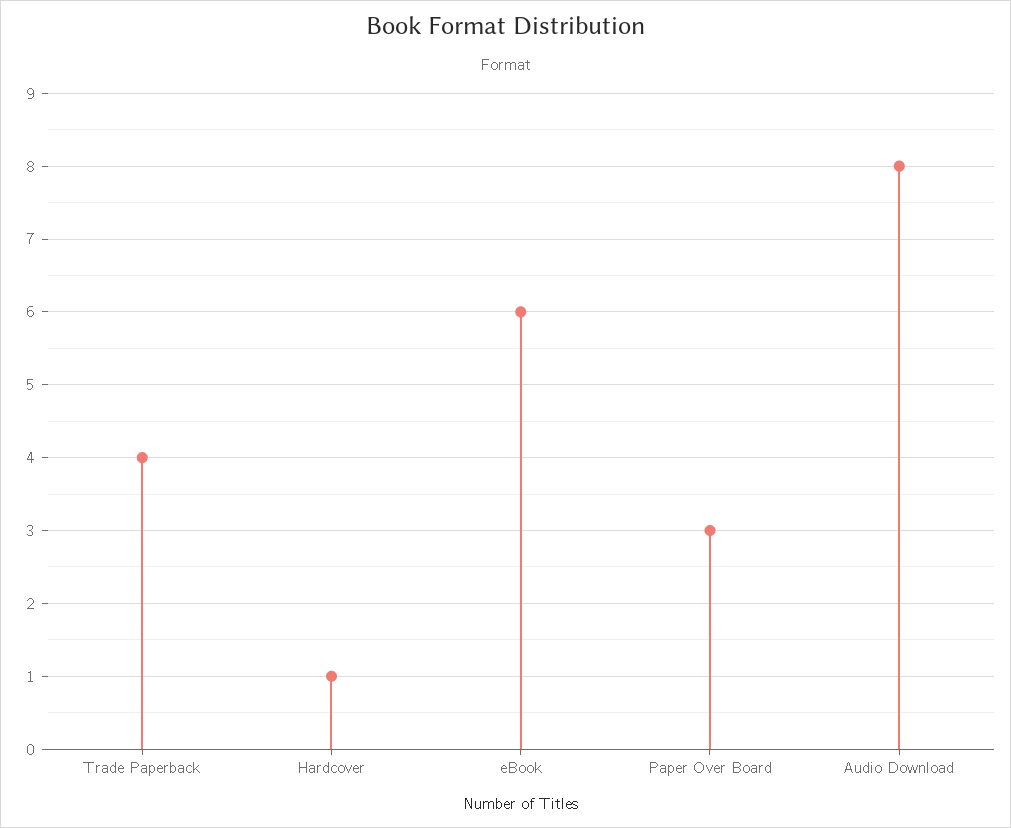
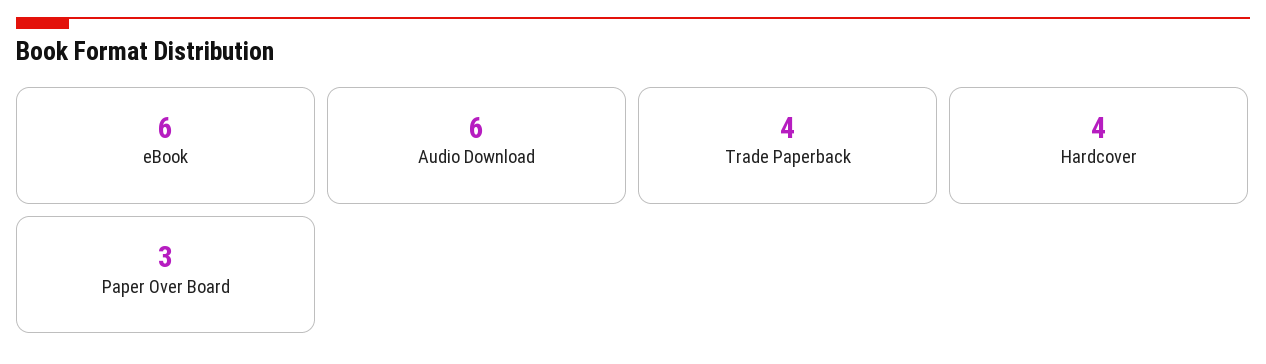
Hardcover: 1 -> 4
Audio Download: 8 -> 6

